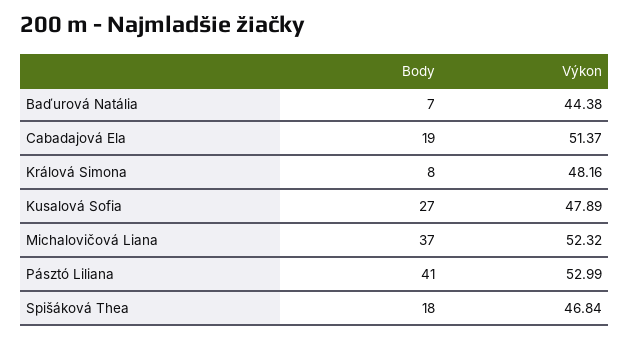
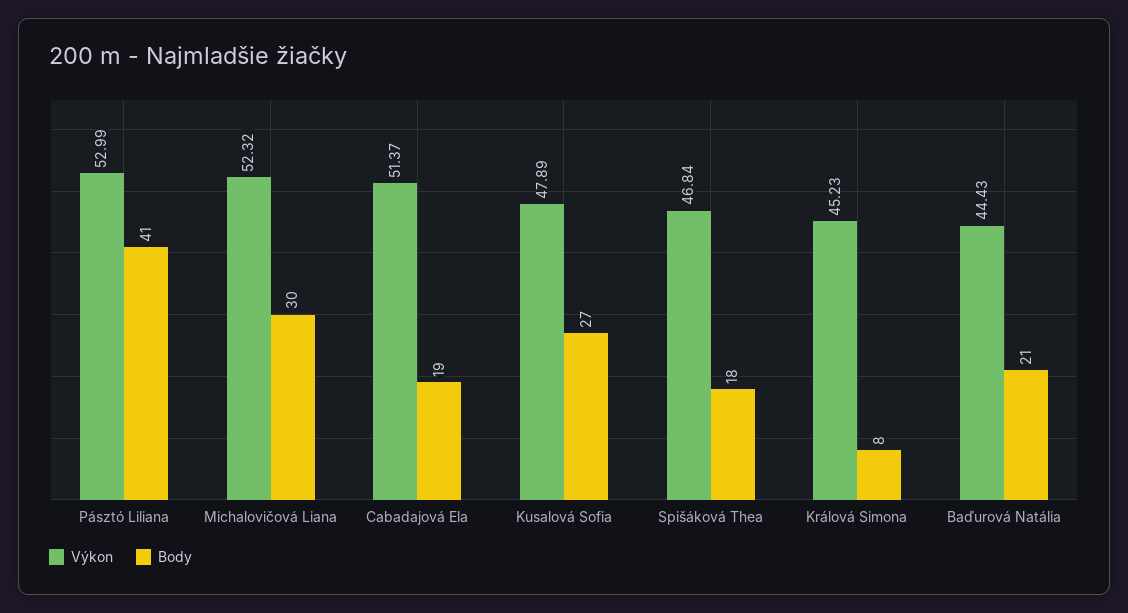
Body, Baďurová Natália: 7 -> 21
Výkon, Baďurová Natália: 44.38 -> 44.43
Výkon, Králová Simona: 48.16 -> 45.23
Body, Michalovičová Liana: 37 -> 30

